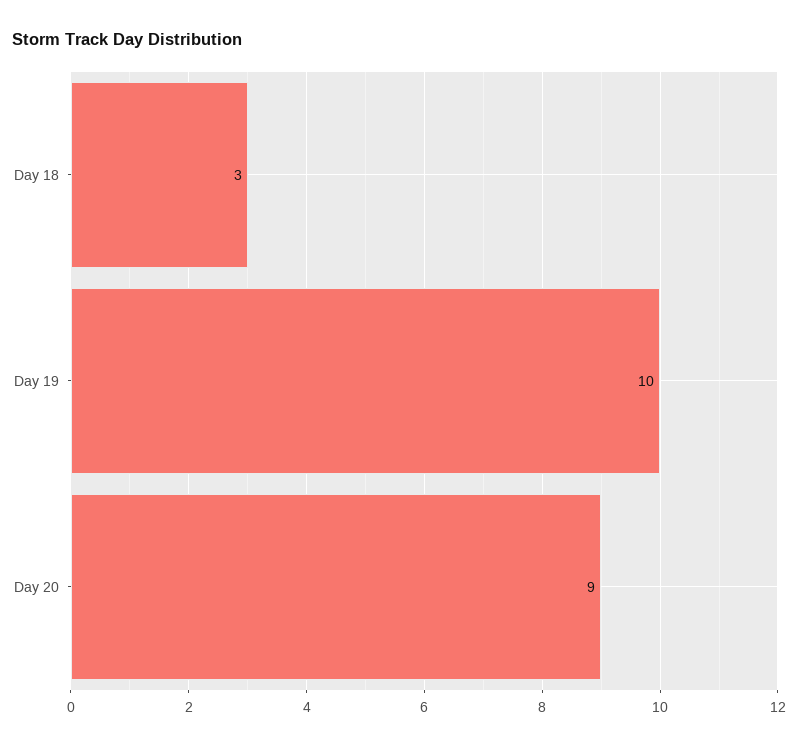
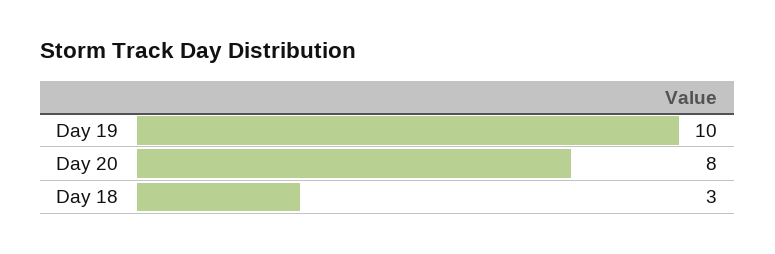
Day 20: 9 -> 8

